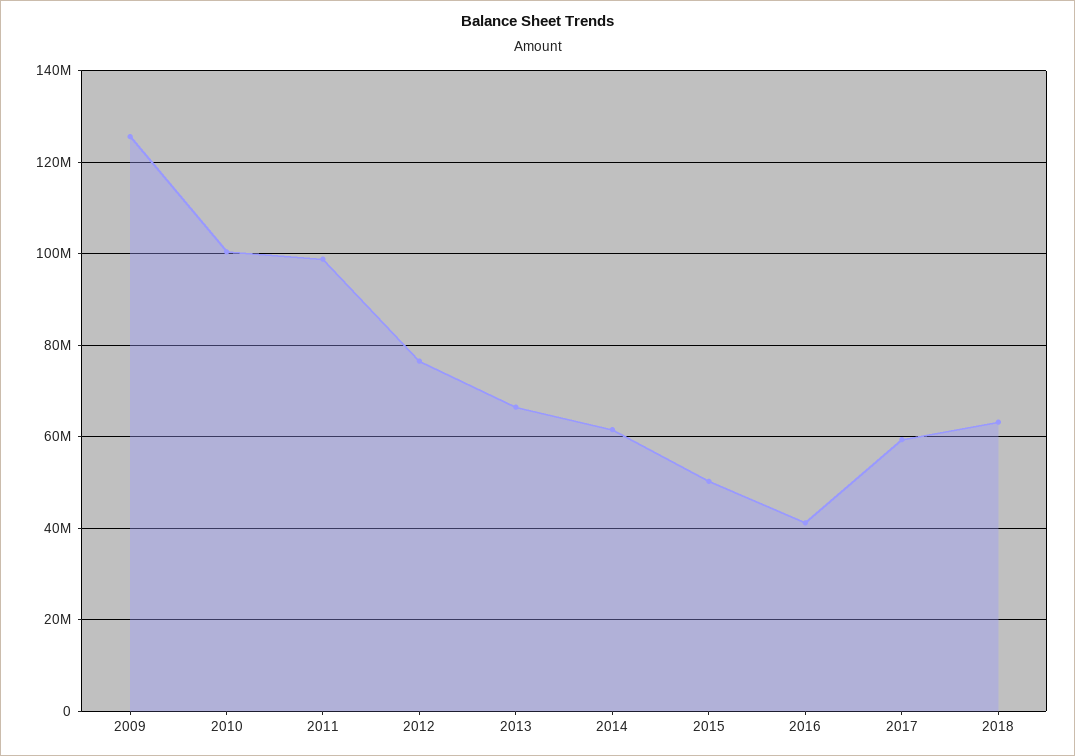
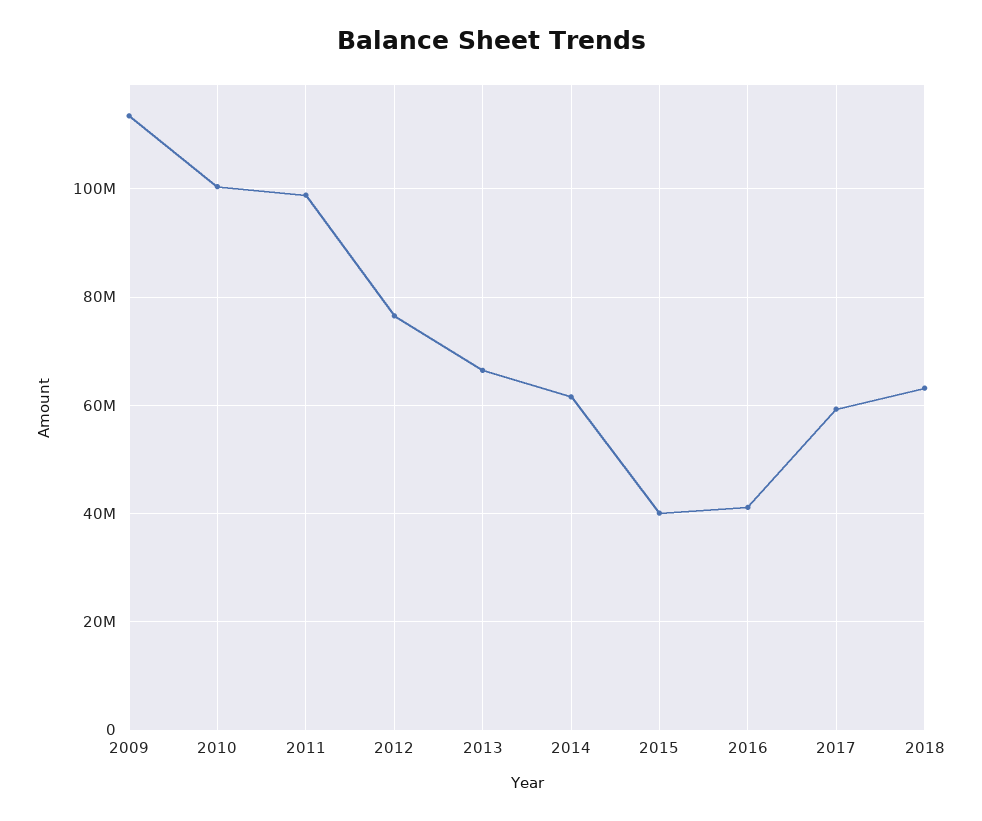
2009: 126000000 -> 114000000
2015: 50000000 -> 40000000

